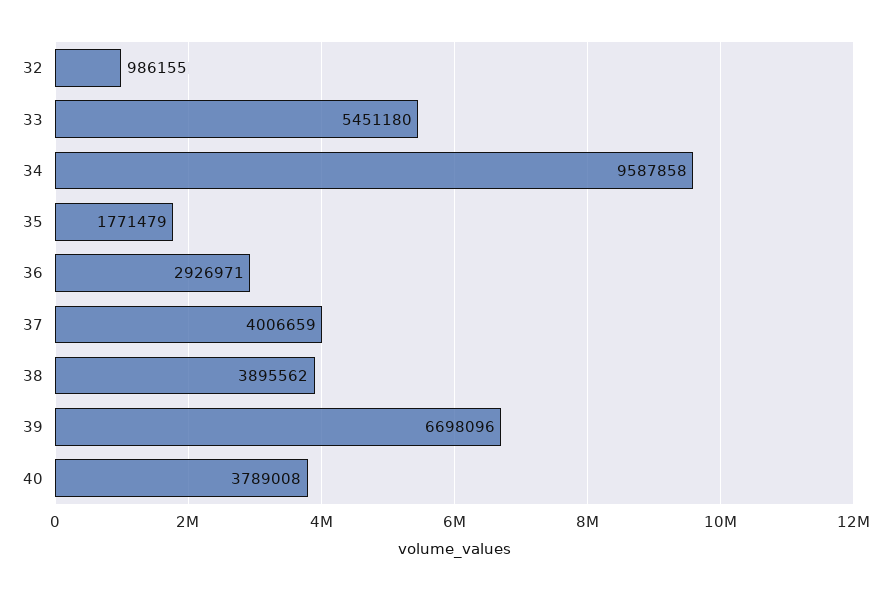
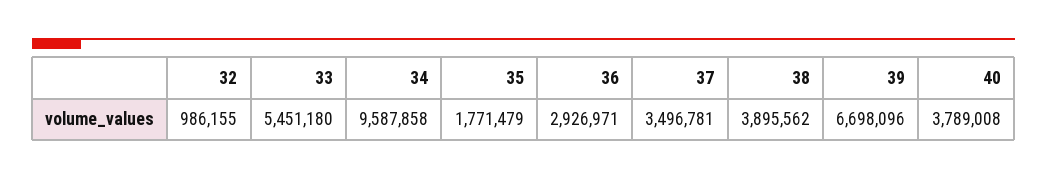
37: 4006659 -> 3496781

